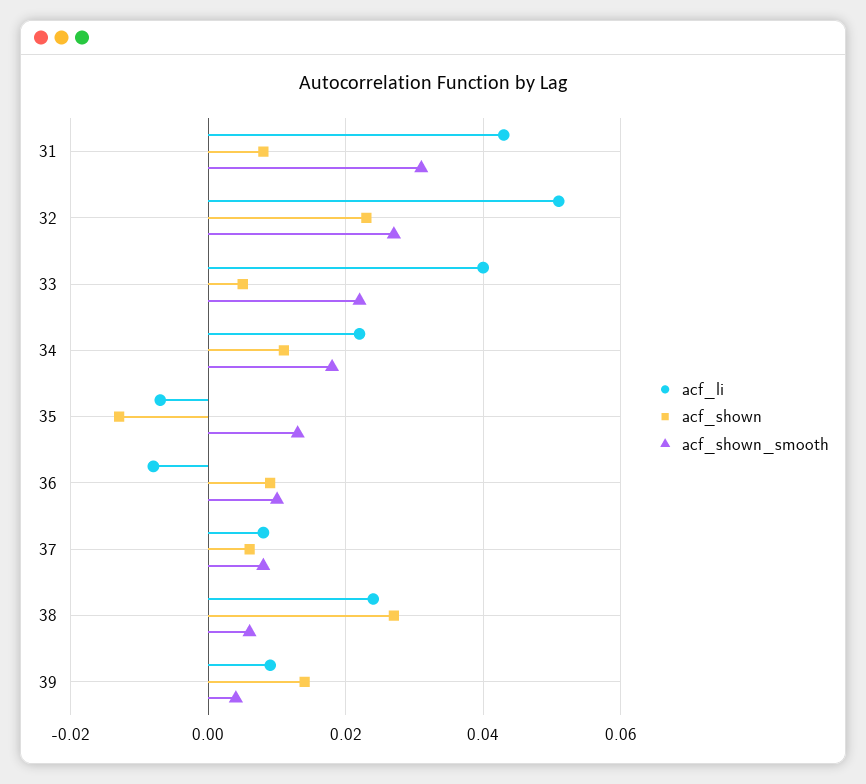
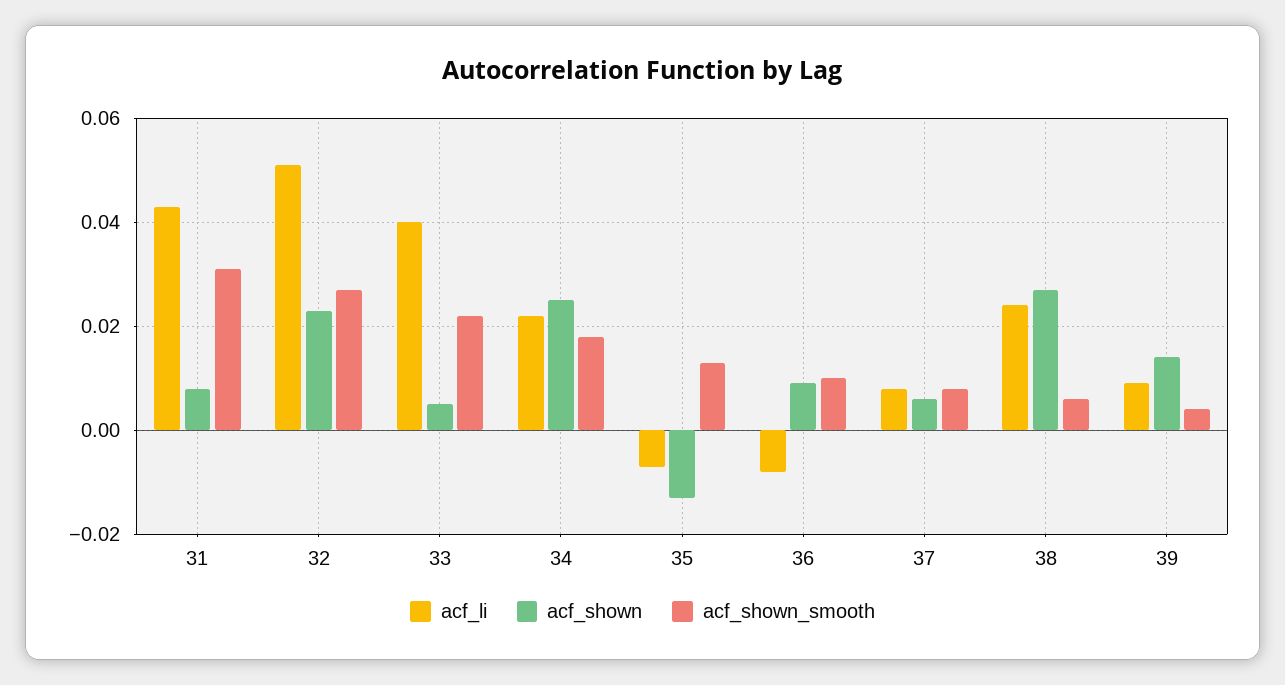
acf_shown, 34: 0.01 -> 0.025

